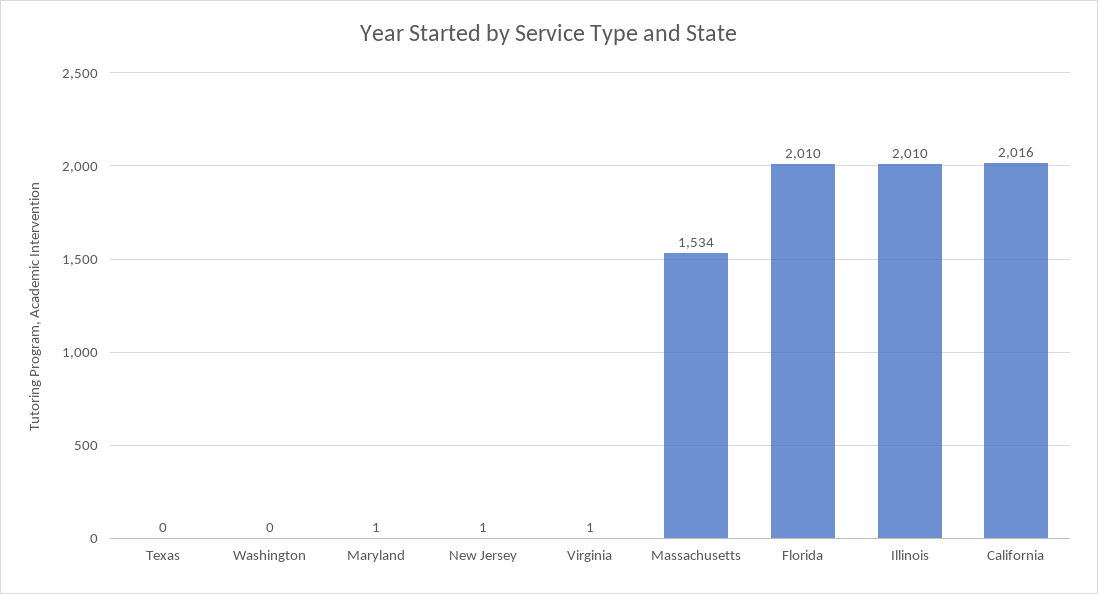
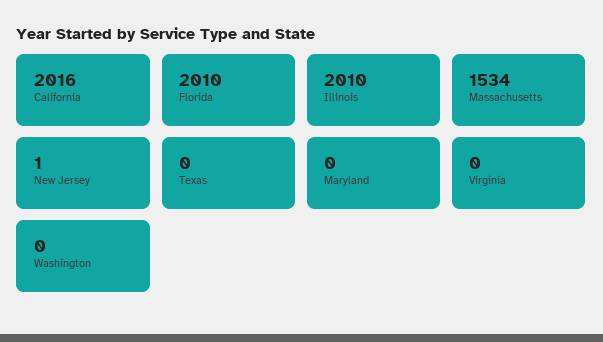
Maryland: 1 -> 0
Virginia: 1 -> 0

